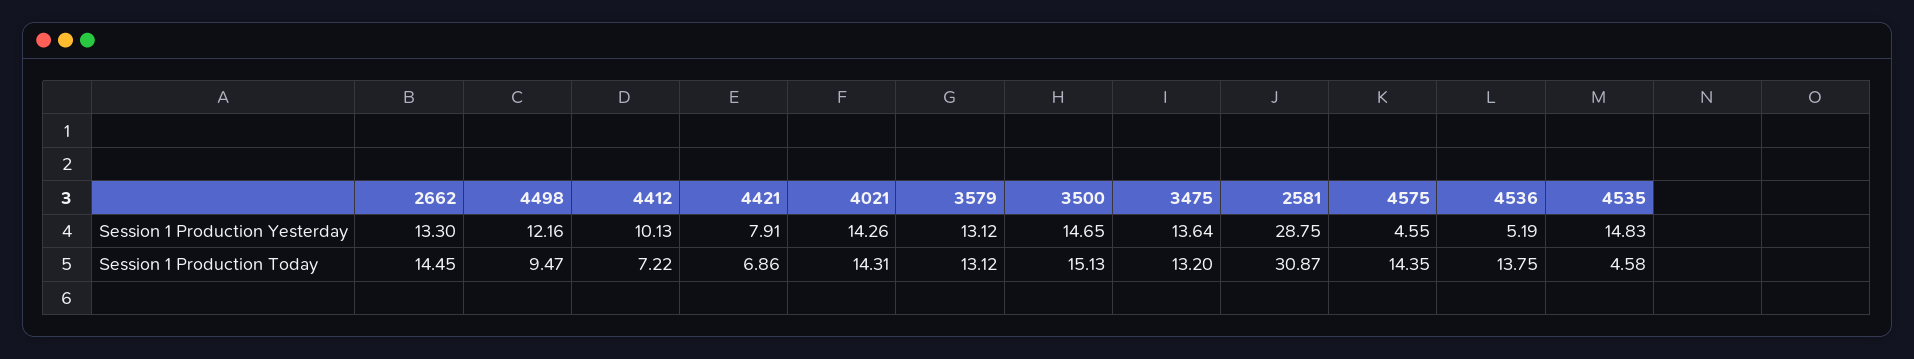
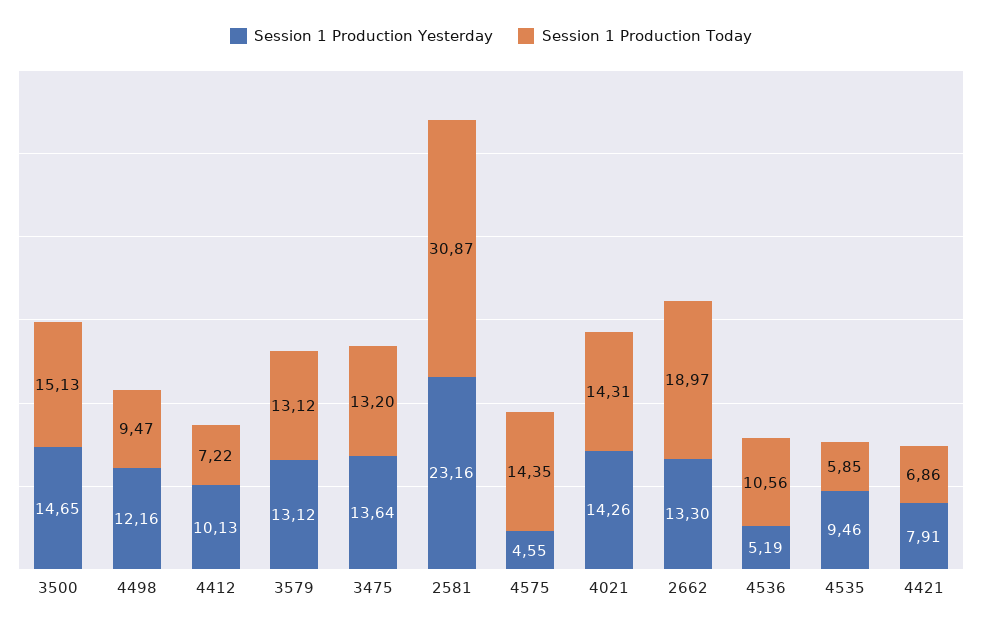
Session 1 Production Yesterday, 2581: 28.75 -> 23.16
Session 1 Production Yesterday, 4535: 14.83 -> 9.46
Session 1 Production Today, 2662: 14.45 -> 18.97
Session 1 Production Today, 4536: 13.75 -> 10.56
Session 1 Production Today, 4535: 4.58 -> 5.85

